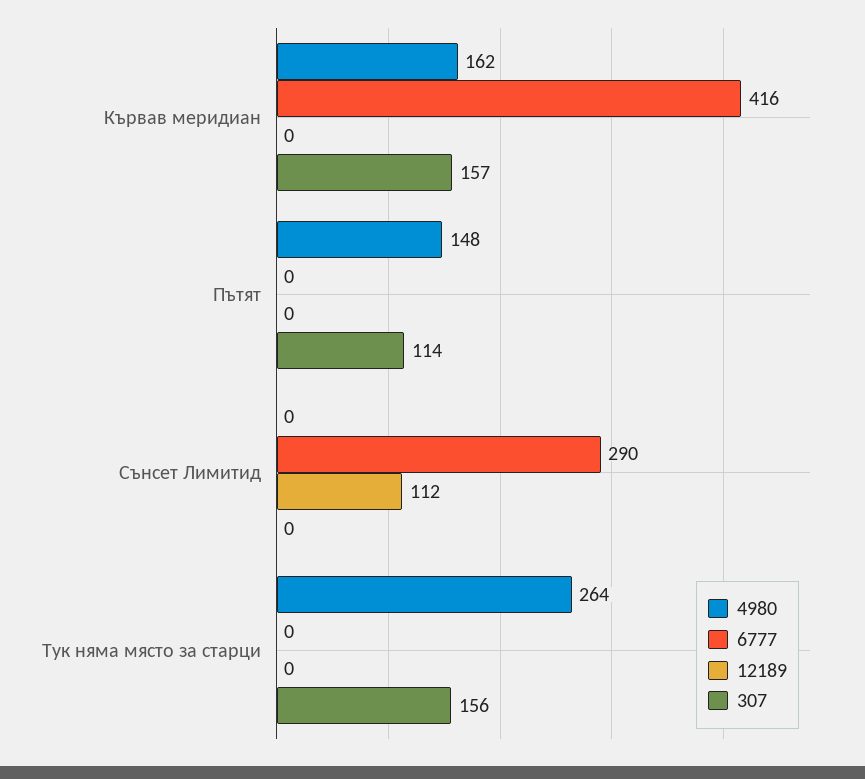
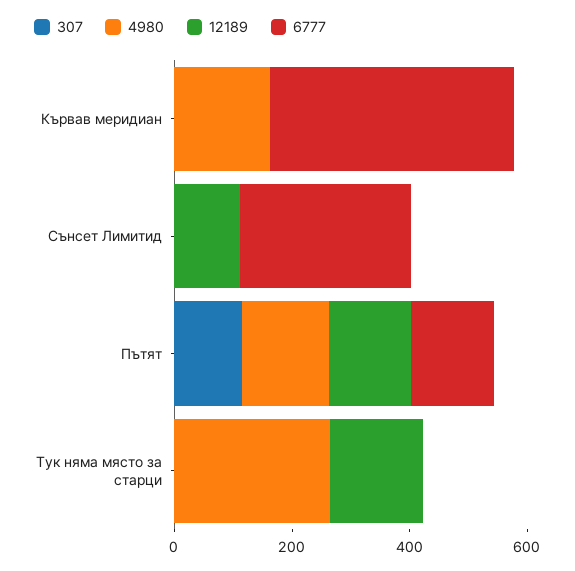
307, Кървав меридиан: 157 -> 0
6777, Пътят: 0 -> 150
12189, Пътят: 0 -> 150
12189, Тук няма място за старци: 0 -> 150
307, Тук няма място за старци: 156 -> 0

